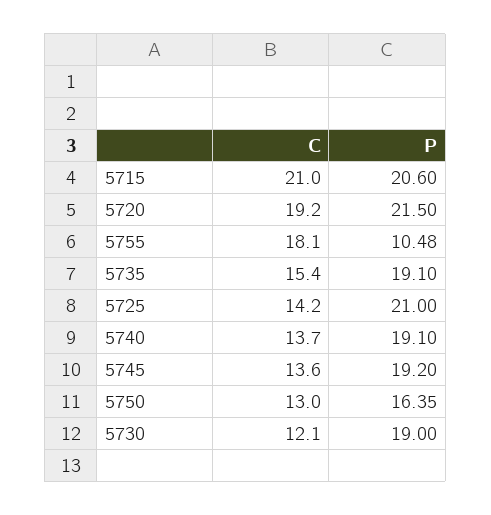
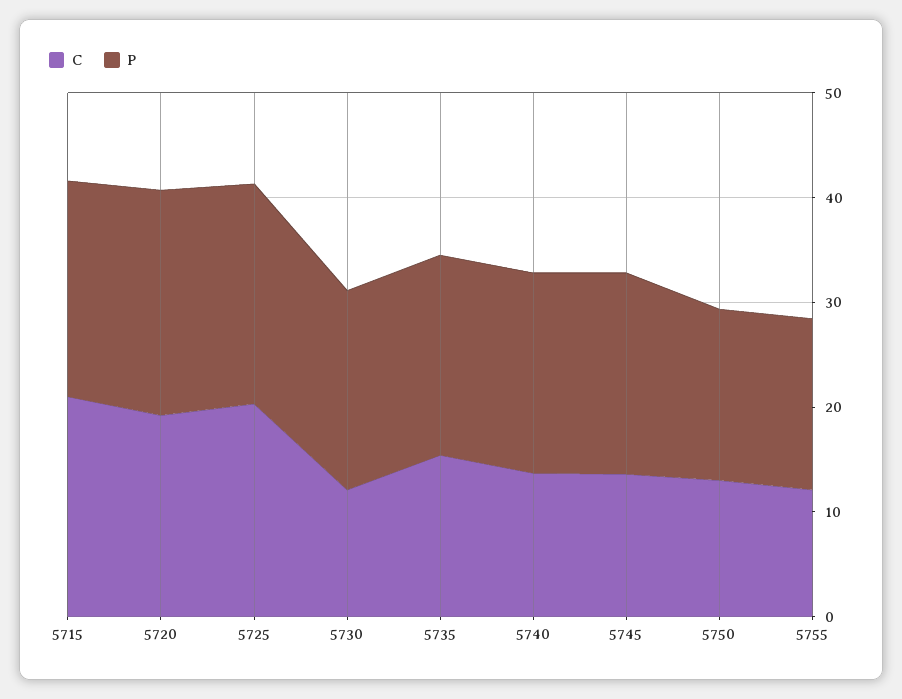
C, 5755: 18.1 -> 12
P, 5755: 10.48 -> 16
C, 5725: 14.2 -> 20

